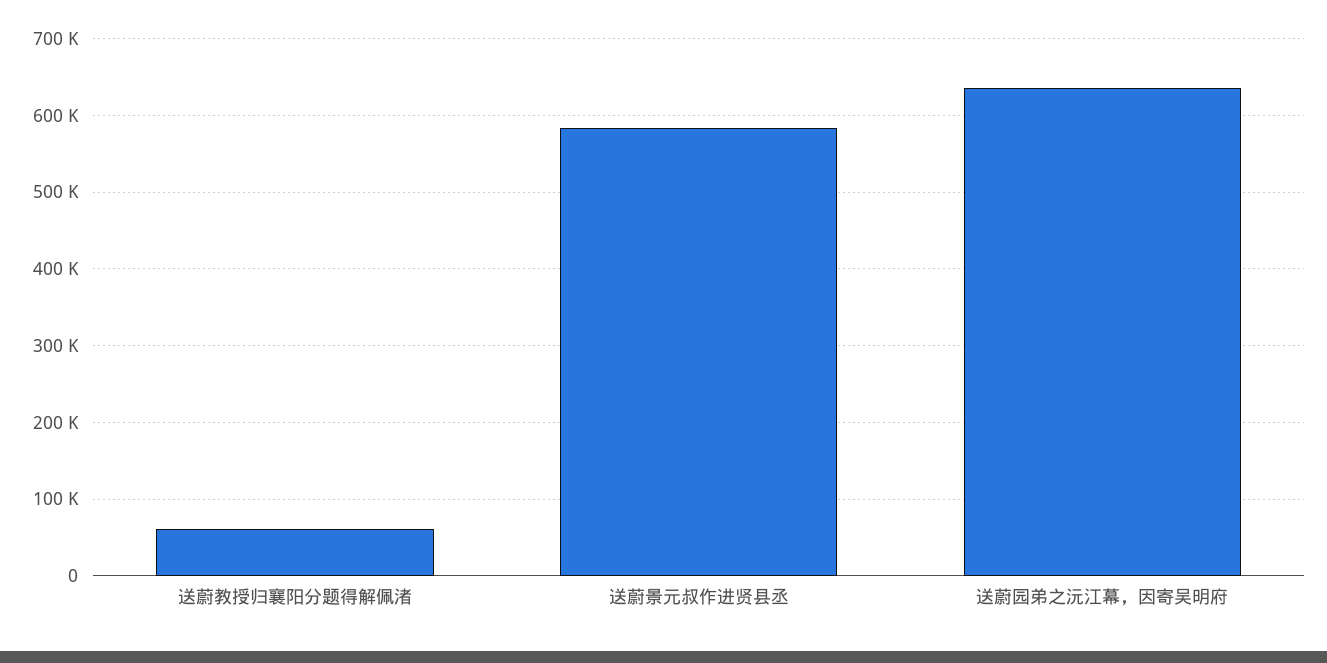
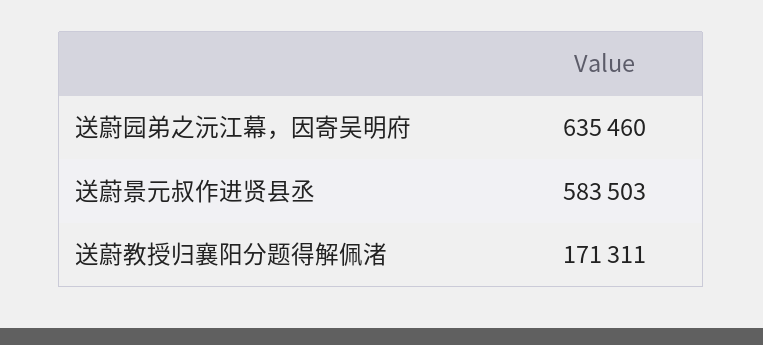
送蔚教授归襄阳分题得解佩渚: 60000 -> 171311

